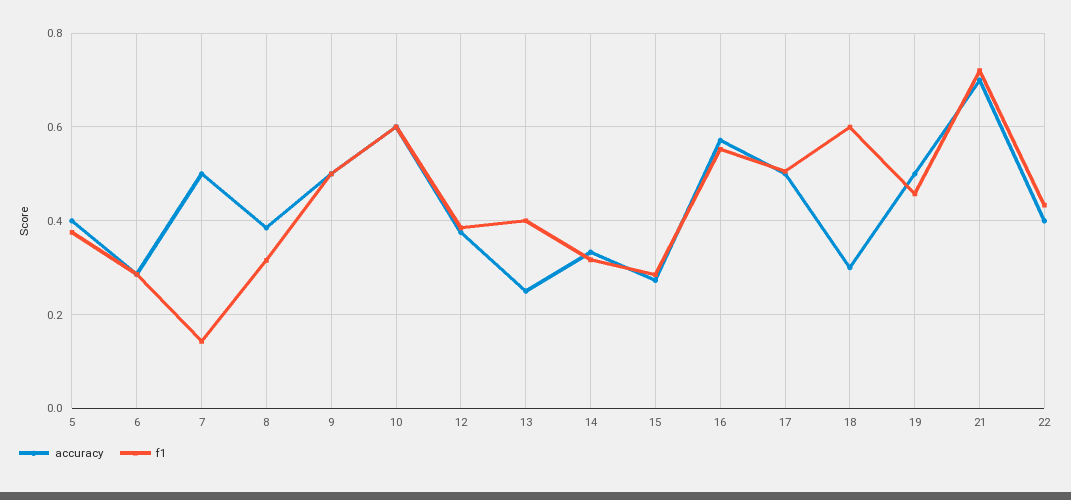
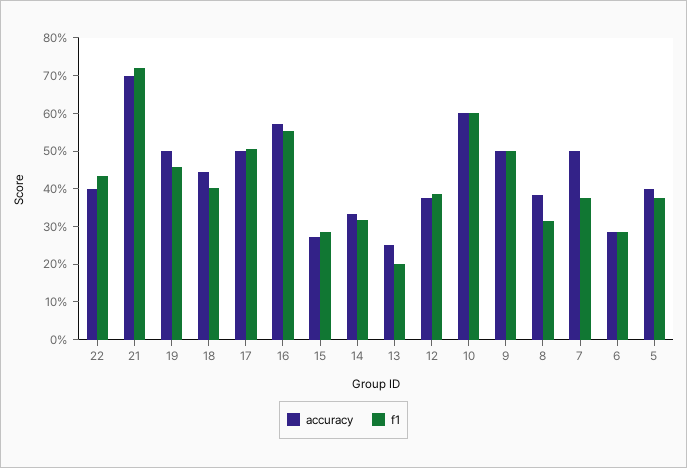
f1, 7: 0.14 -> 0.375
f1, 13: 0.4 -> 0.2
accuracy, 18: 0.3 -> 0.45
f1, 18: 0.6 -> 0.4

